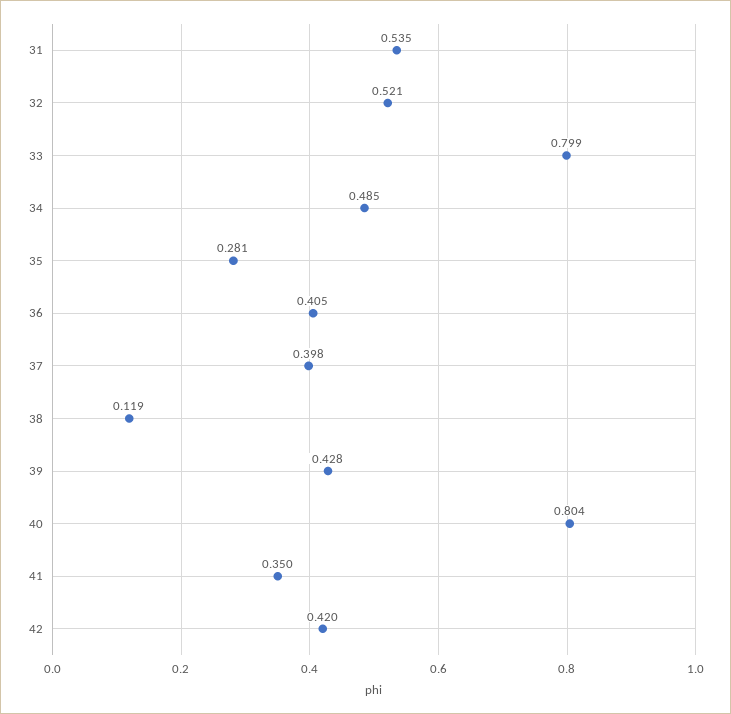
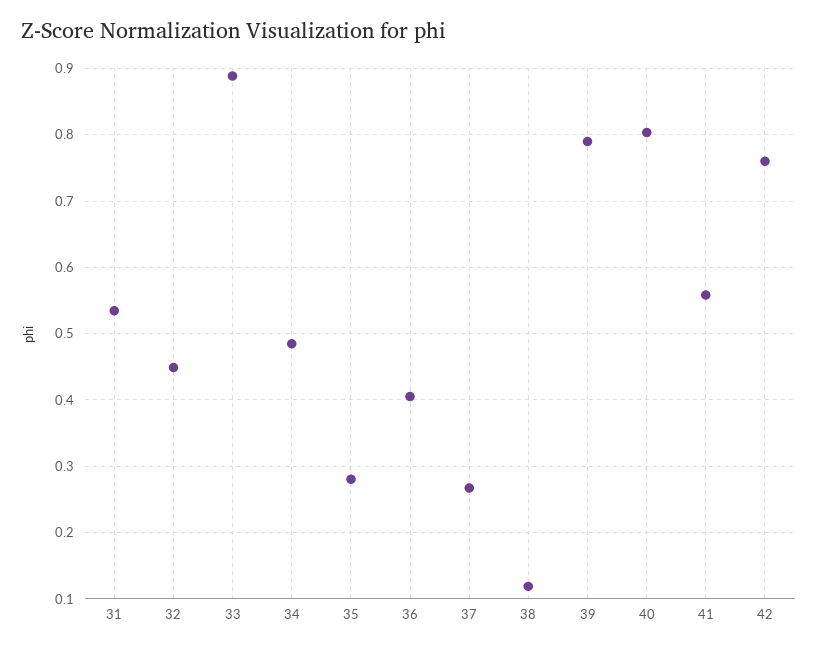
32: 0.521 -> 0.45
33: 0.799 -> 0.89
37: 0.398 -> 0.27
39: 0.428 -> 0.79
41: 0.35 -> 0.56
42: 0.42 -> 0.76

